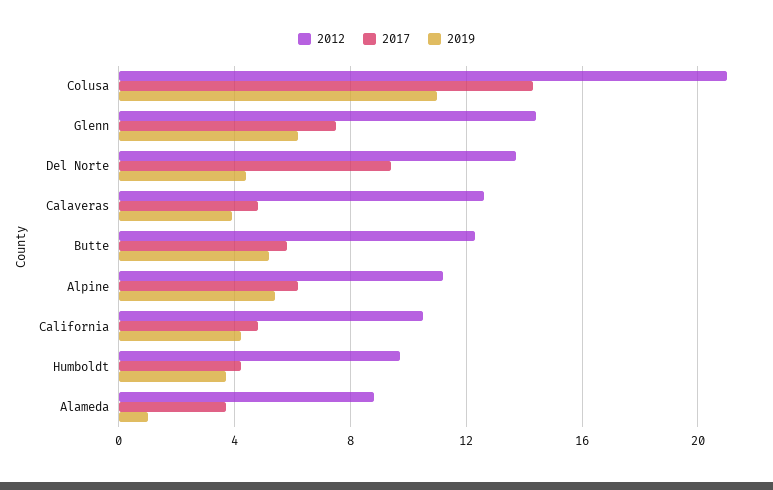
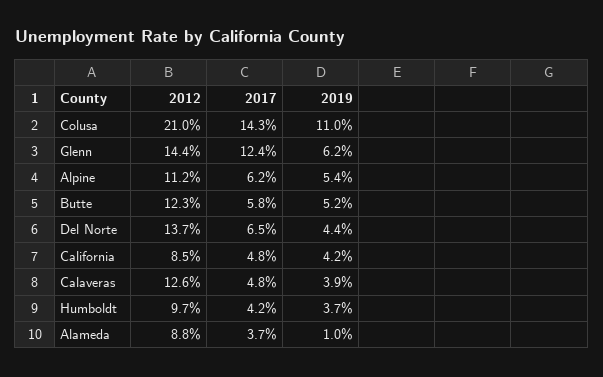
2017, Glenn: 7.5 -> 12.4
2017, Del Norte: 9.5 -> 6.5
2012, California: 10.5 -> 8.5

